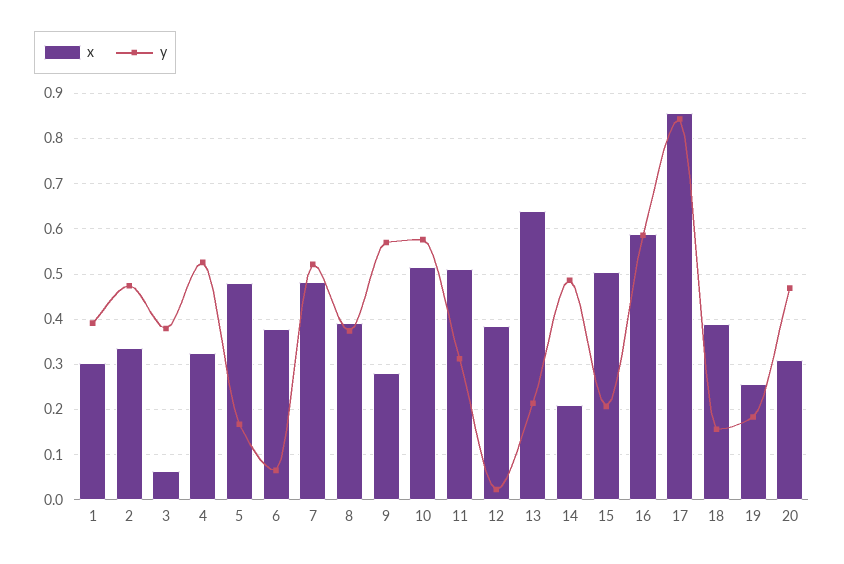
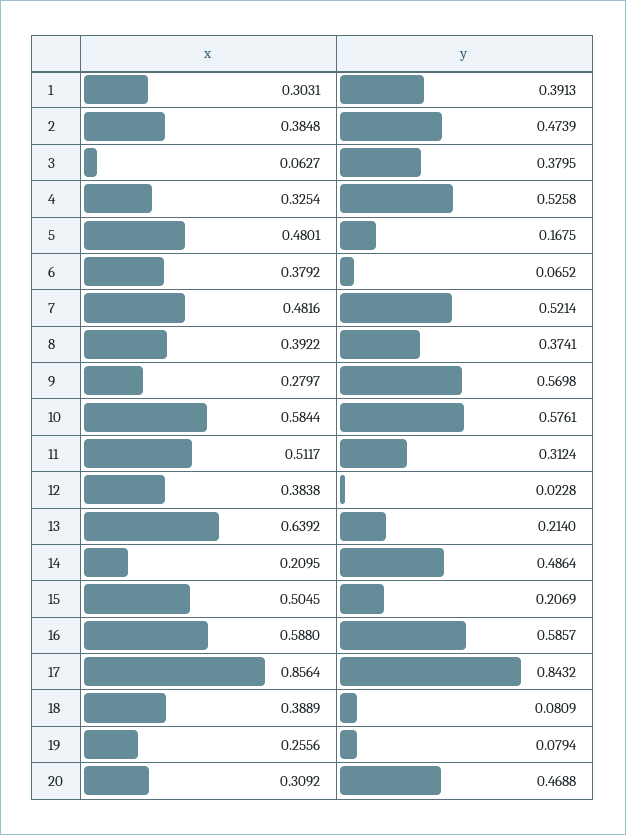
x, 2: 0.34 -> 0.3848
x, 10: 0.52 -> 0.5844
y, 18: 0.16 -> 0.0809
y, 19: 0.18 -> 0.0794

